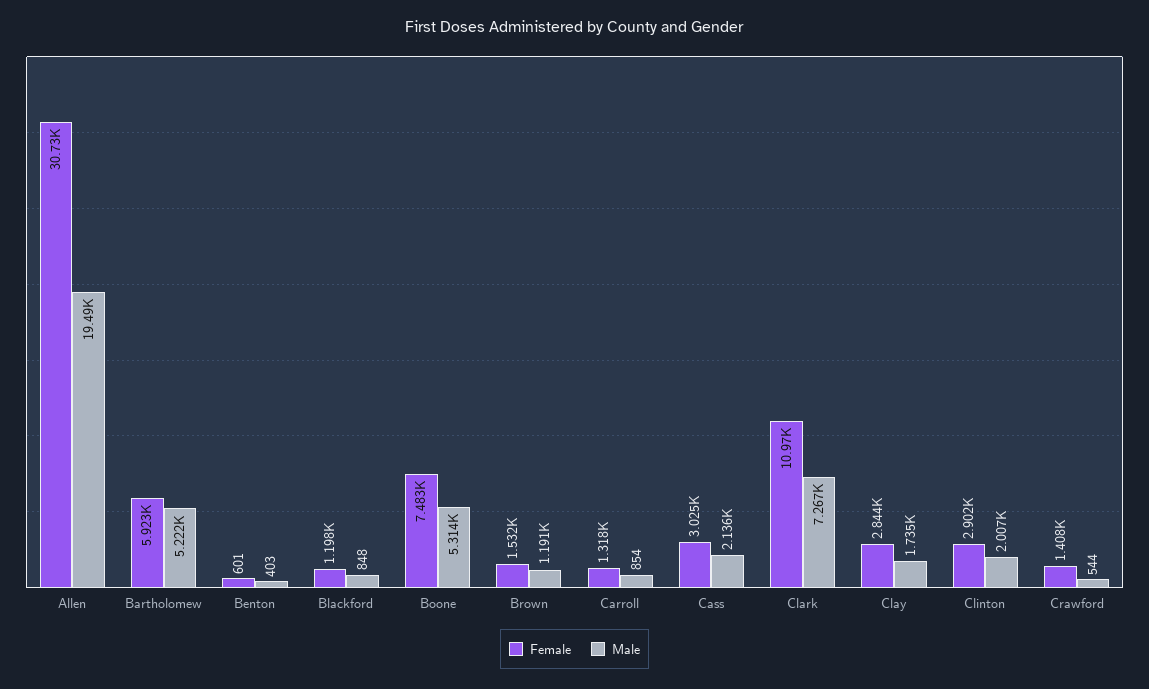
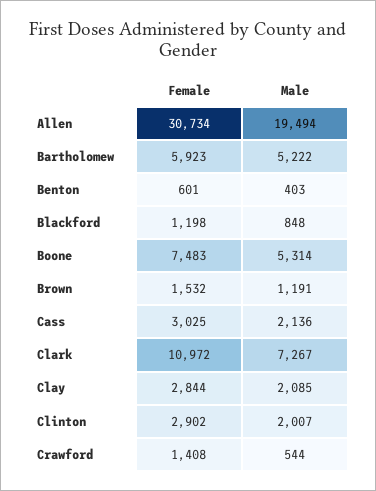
Female, Carroll: 1318 -> none
Male, Carroll: 854 -> none
Male, Clay: 1735 -> 2085

